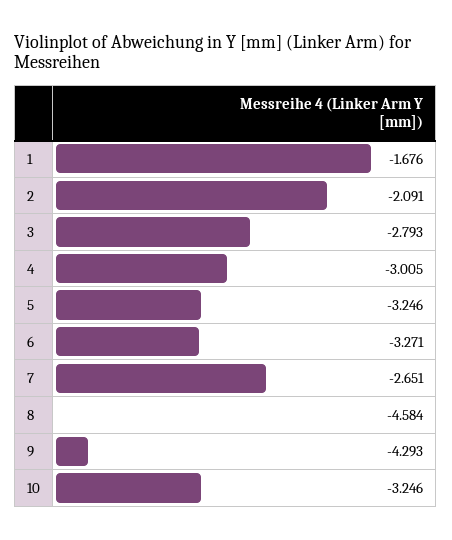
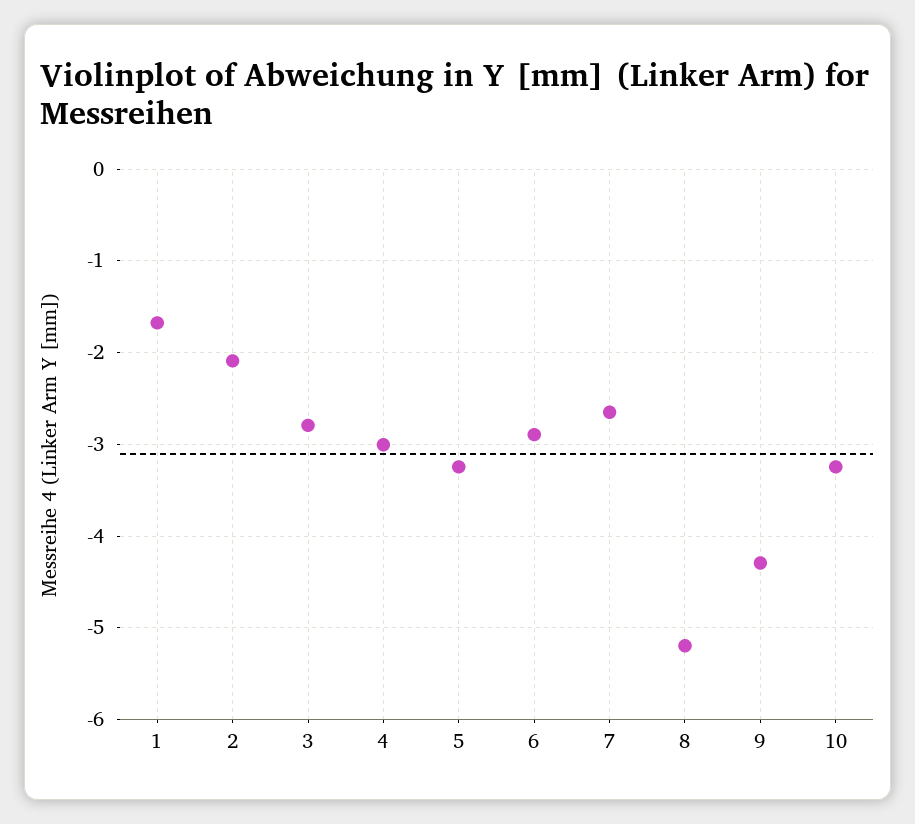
6: -3.271 -> -2.9
8: -4.584 -> -5.2

